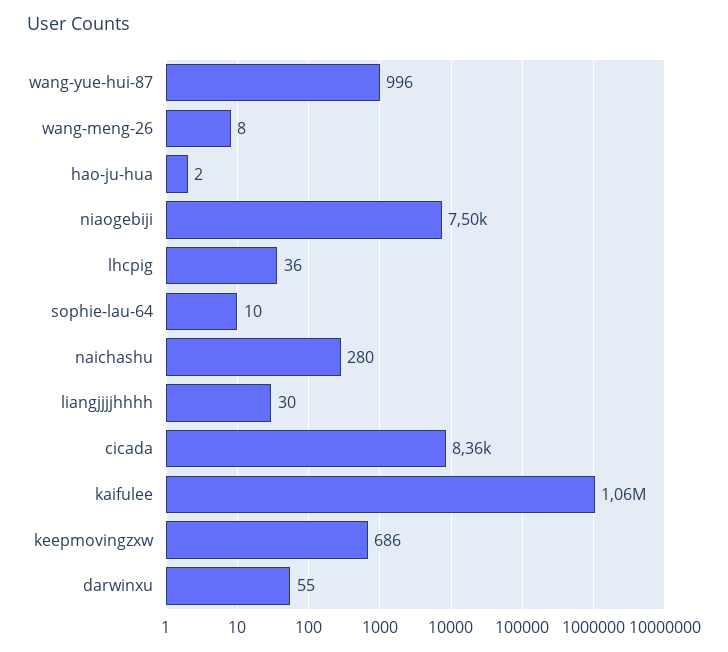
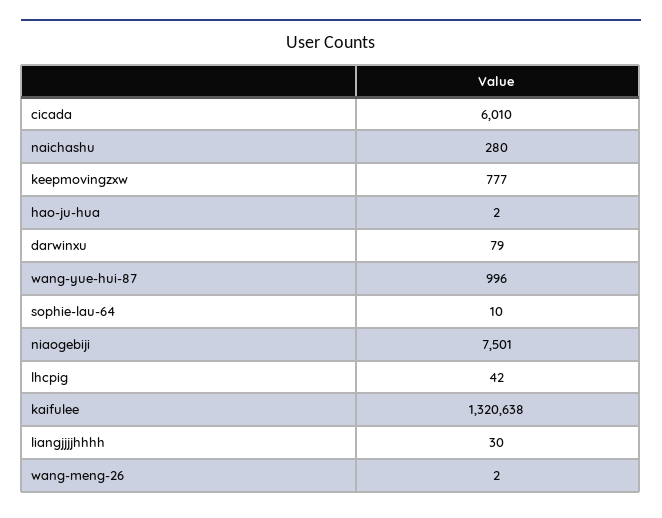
wang-meng-26: 8 -> 2
lhcpig: 36 -> 42
cicada: 8360 -> 6010
kaifulee: 1060000 -> 1320638
keepmovingzxw: 686 -> 777
darwinxu: 55 -> 79

